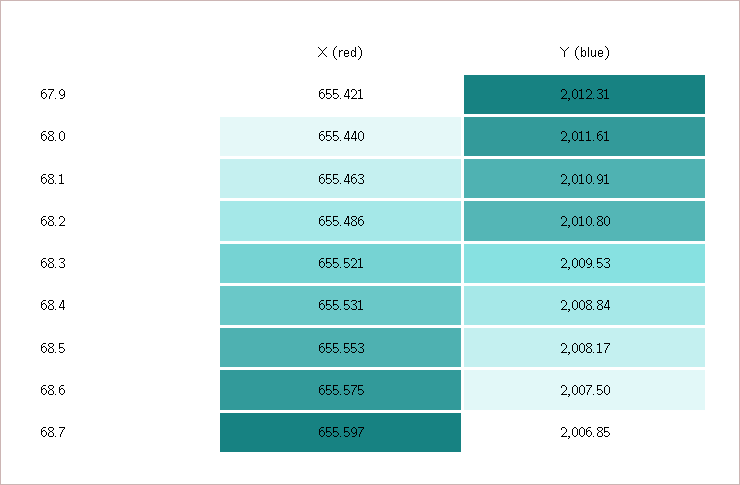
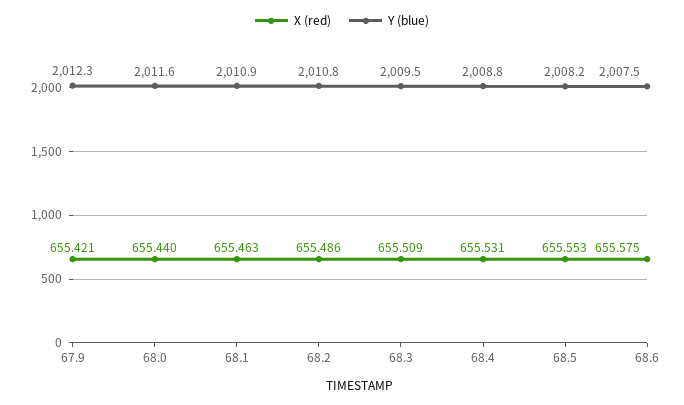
X (red), 68.3: 655.521 -> 655.509
X (red), 68.7: 655.597 -> none
Y (blue), 68.7: 2006.85 -> none

